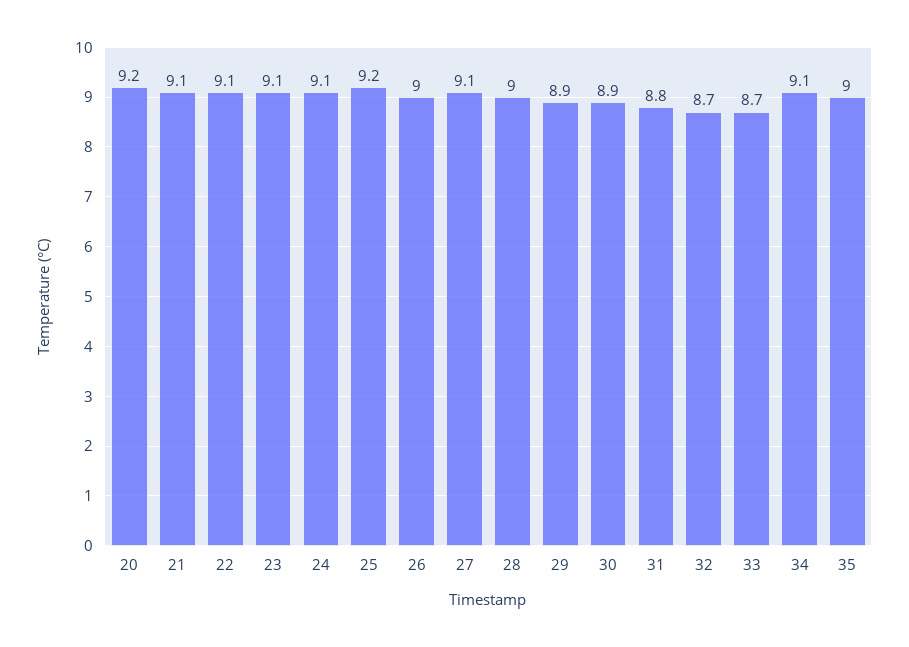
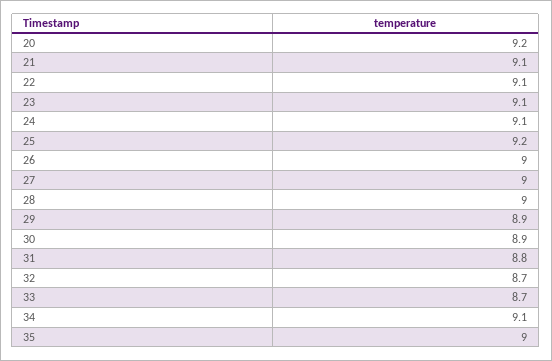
27: 9.1 -> 9

